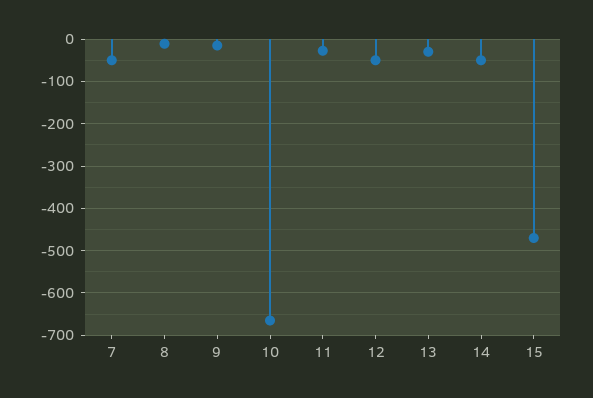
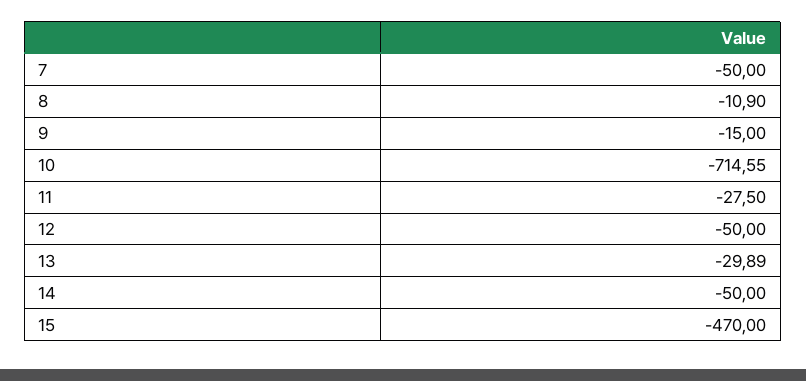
10: -660 -> -714.55

